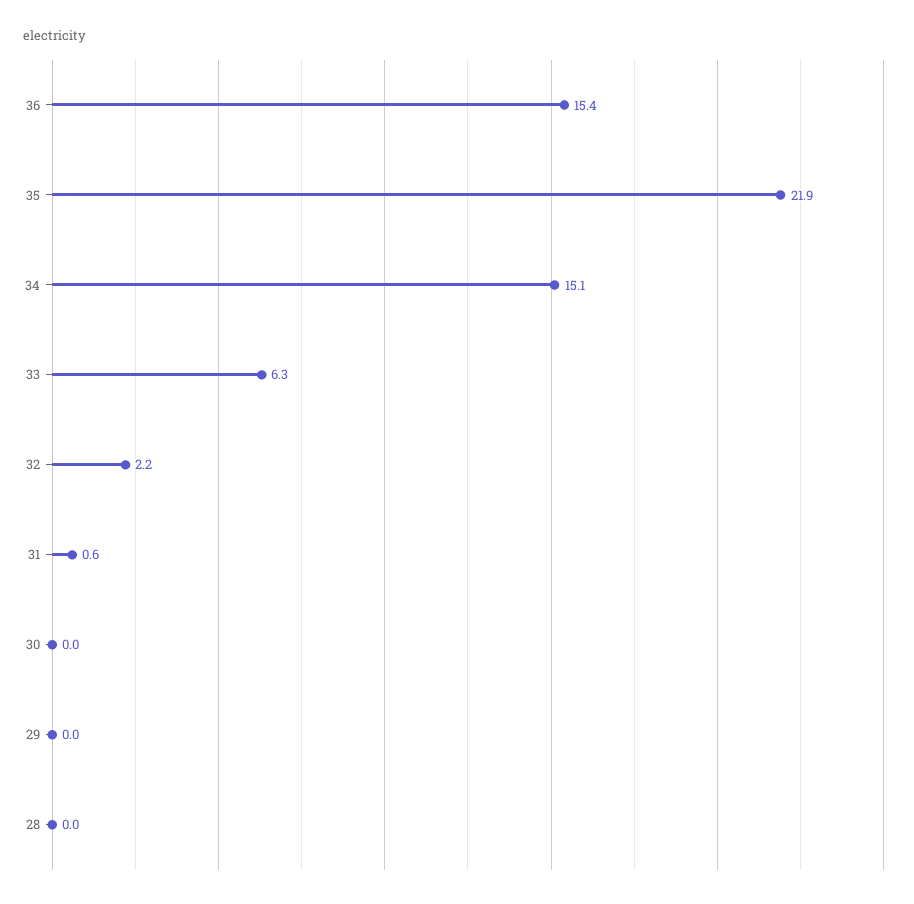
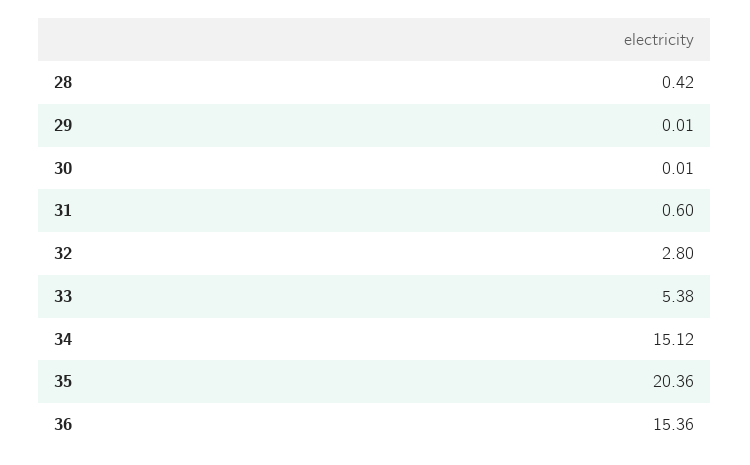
35: 21.9 -> 20.36
33: 6.3 -> 5.38
32: 2.2 -> 2.8
28: 0 -> 0.42

